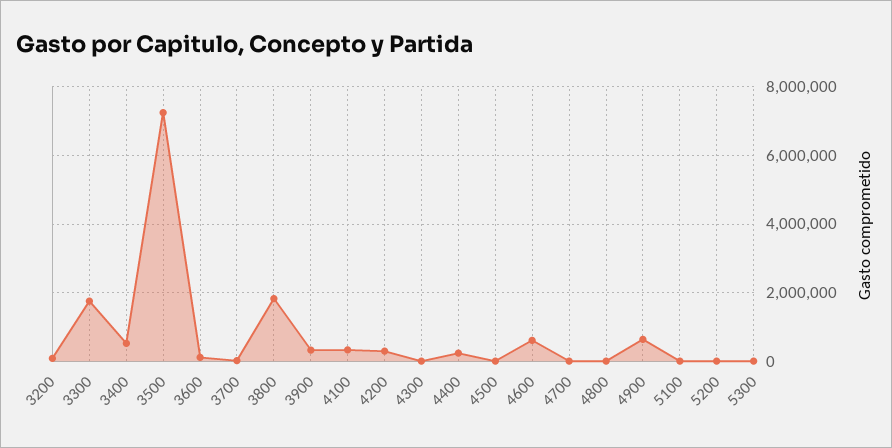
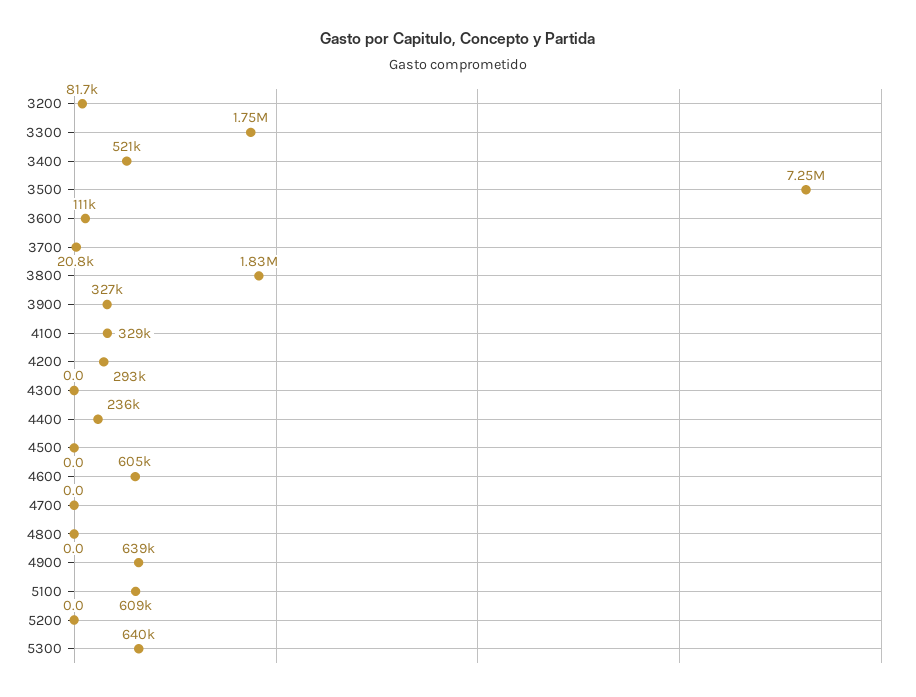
5100: 0 -> 609000
5300: 0 -> 640000

